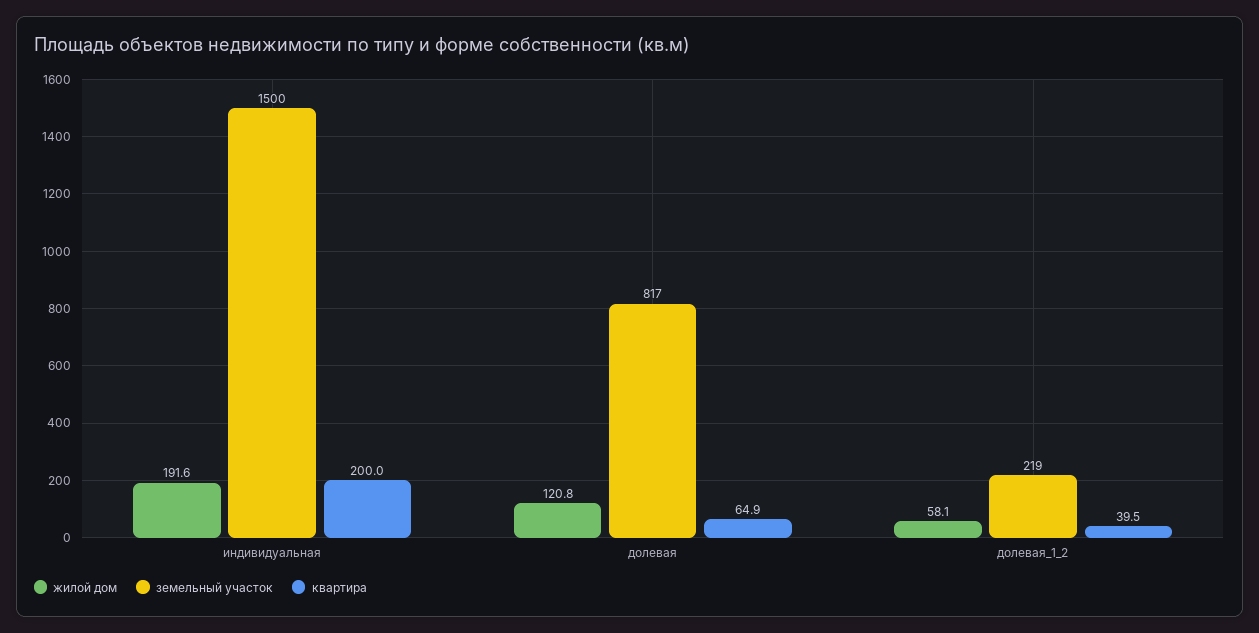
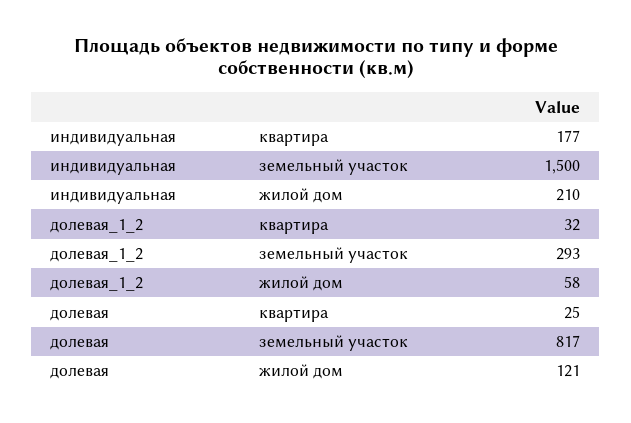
жилой дом, индивидуальная: 191.6 -> 210
квартира, индивидуальная: 200 -> 177
квартира, долевая: 64.9 -> 25
земельный участок, долевая_1_2: 219 -> 293
квартира, долевая_1_2: 39.5 -> 32

